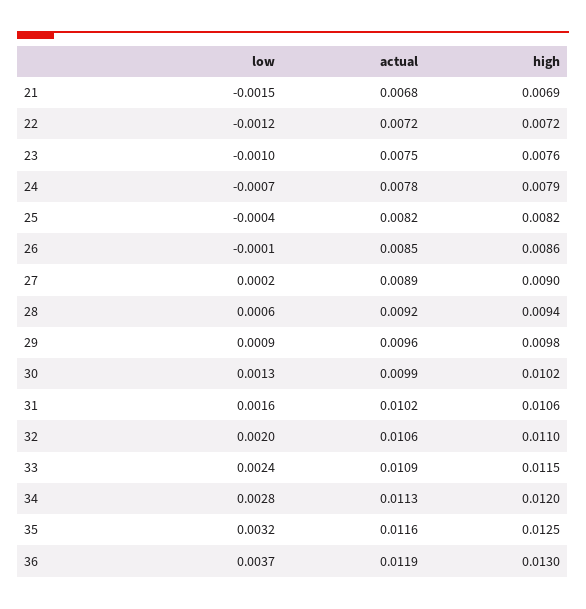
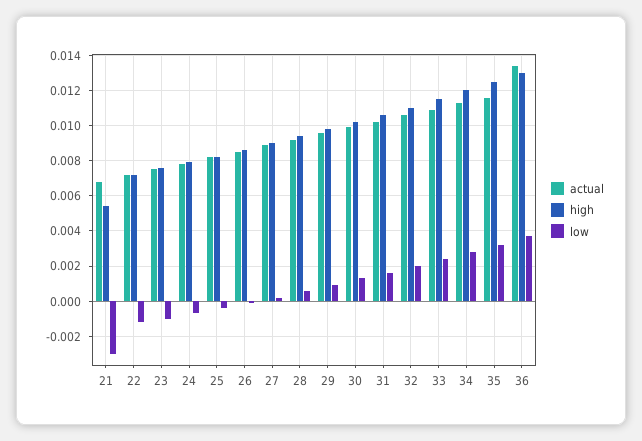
low, 21: -0.0015 -> -0.003
high, 21: 0.0069 -> 0.0055
actual, 36: 0.0119 -> 0.0135

